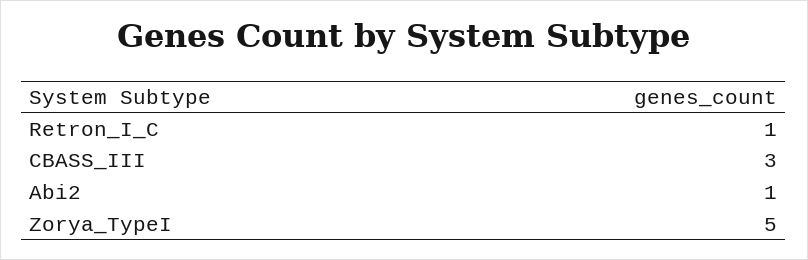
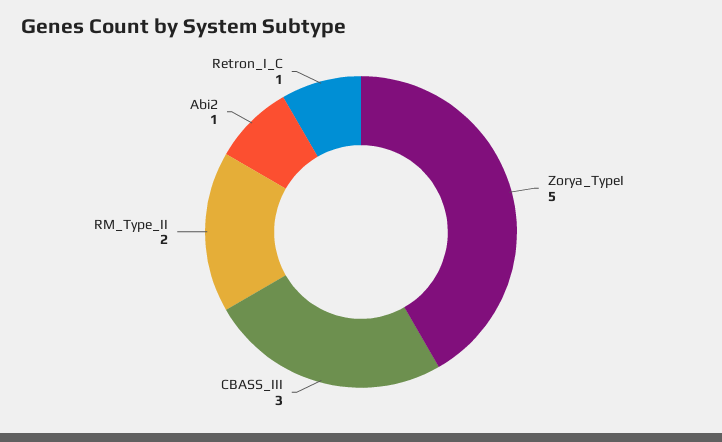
RM_Type_II: none -> 2

